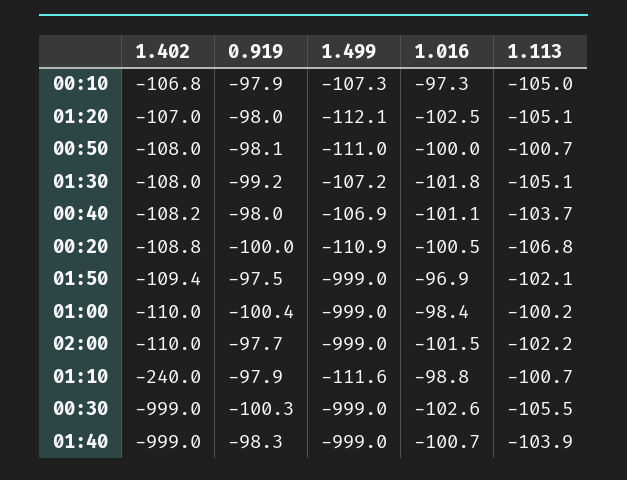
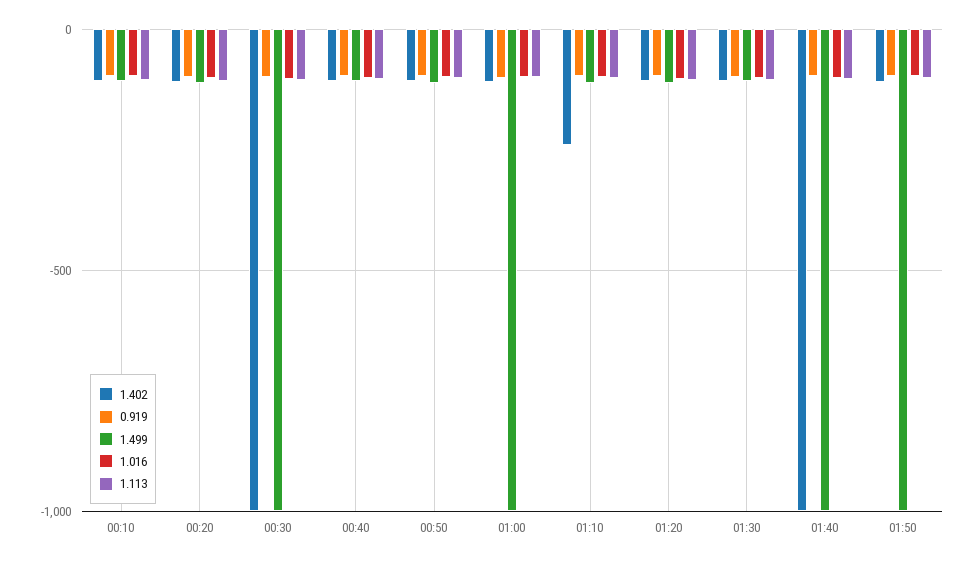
1.402, 02:00: -110 -> none
0.919, 02:00: -97.7 -> none
1.499, 02:00: -999 -> none
1.016, 02:00: -101.5 -> none
1.113, 02:00: -102.2 -> none

